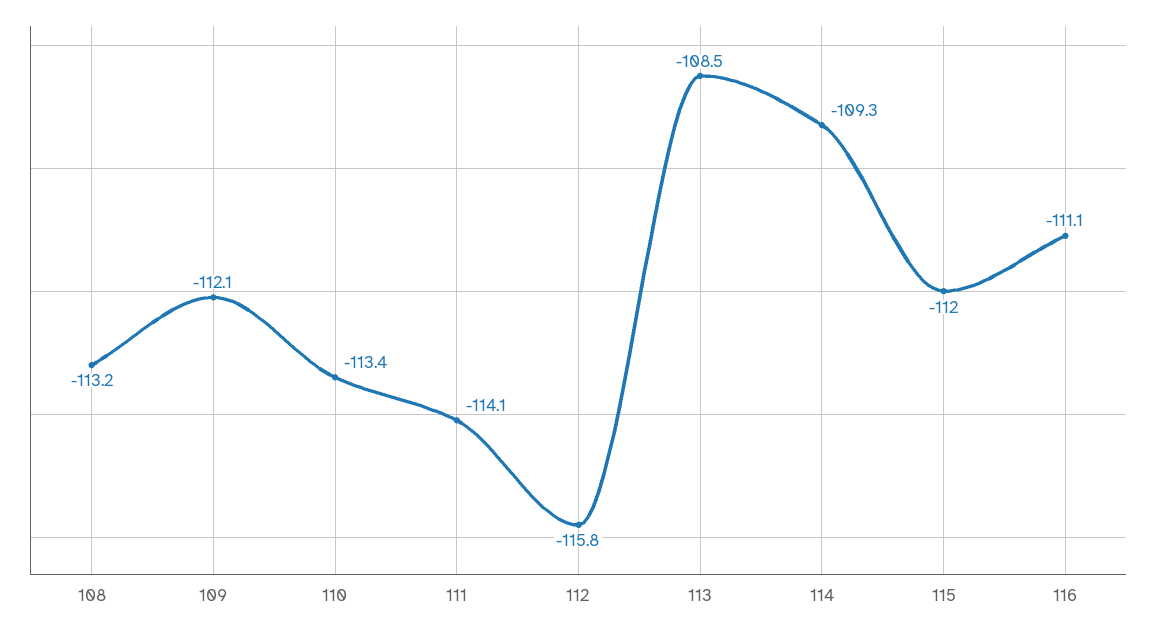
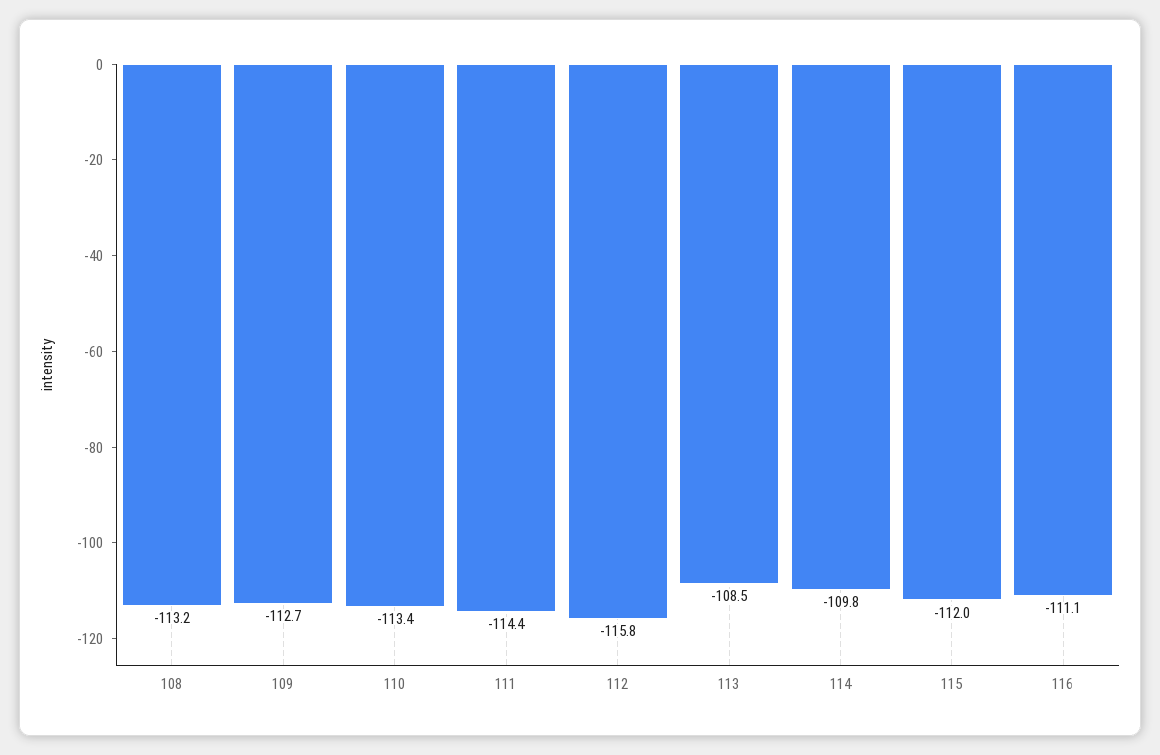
109: -112.1 -> -112.7
111: -114.1 -> -114.4
114: -109.3 -> -109.8

